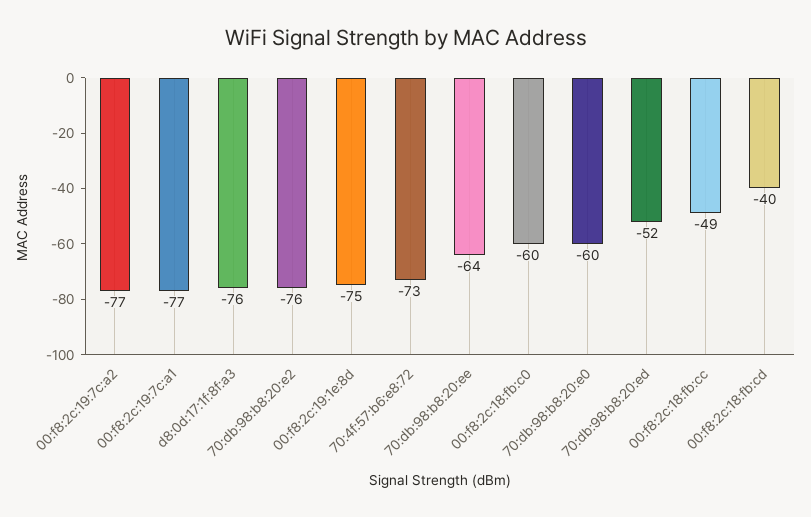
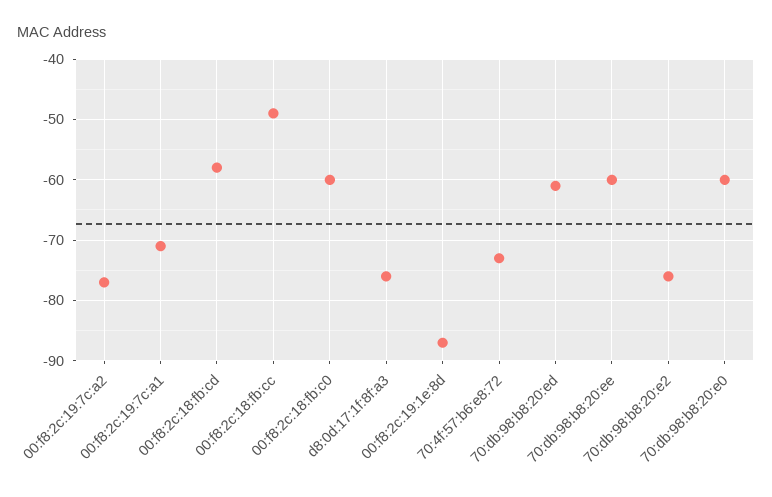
00:f8:2c:19:7c:a1: -77 -> -71
00:f8:2c:19:1e:8d: -75 -> -87
70:db:98:b8:20:ee: -64 -> -60
70:db:98:b8:20:ed: -52 -> -61
00:f8:2c:18:fb:cd: -40 -> -58

